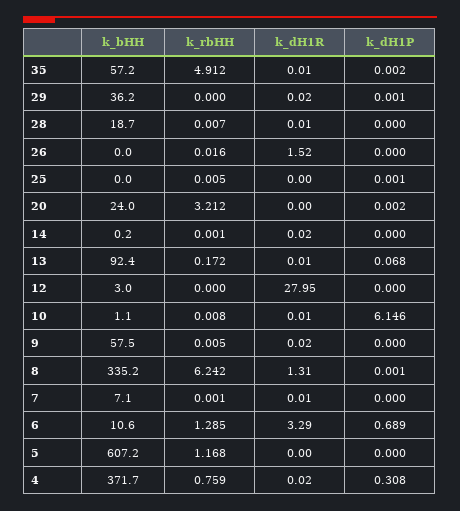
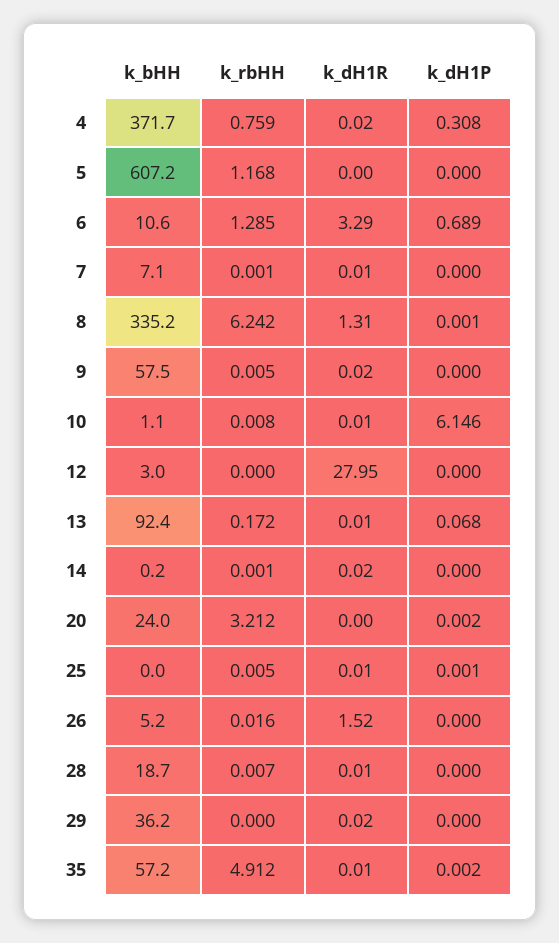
k_dH1P, 29: 0.001 -> 0
k_bHH, 26: 0 -> 5.2
k_dH1R, 25: 0 -> 0.01

